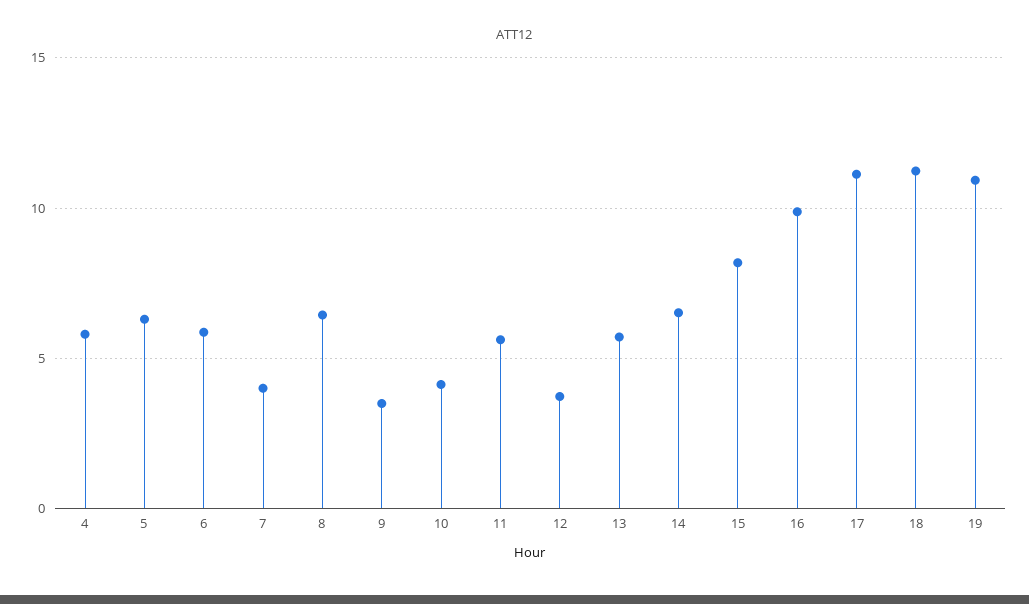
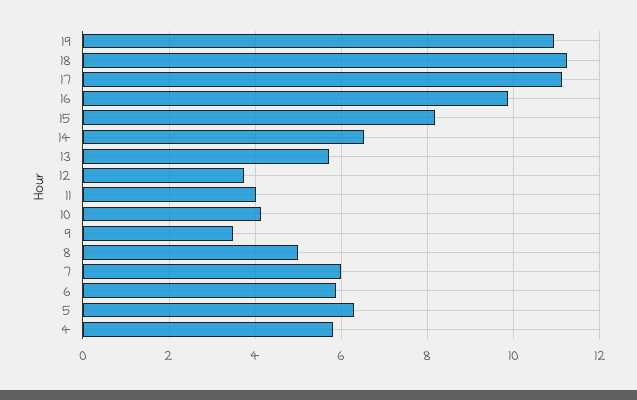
7: 4 -> 6
8: 6.5 -> 5
11: 5.5 -> 4

